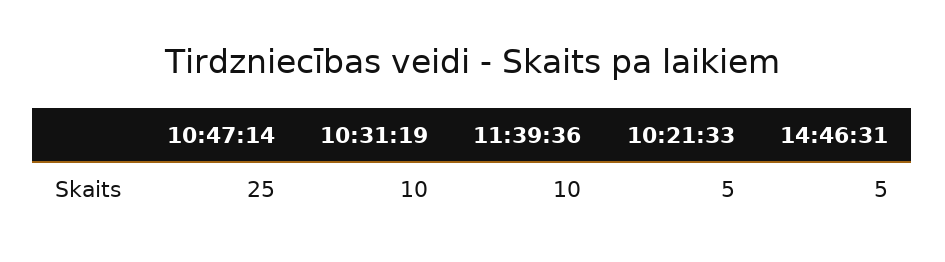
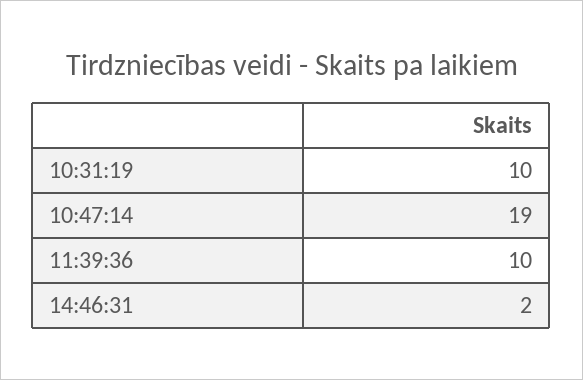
10:47:14: 25 -> 19
10:21:33: 5 -> none
14:46:31: 5 -> 2

